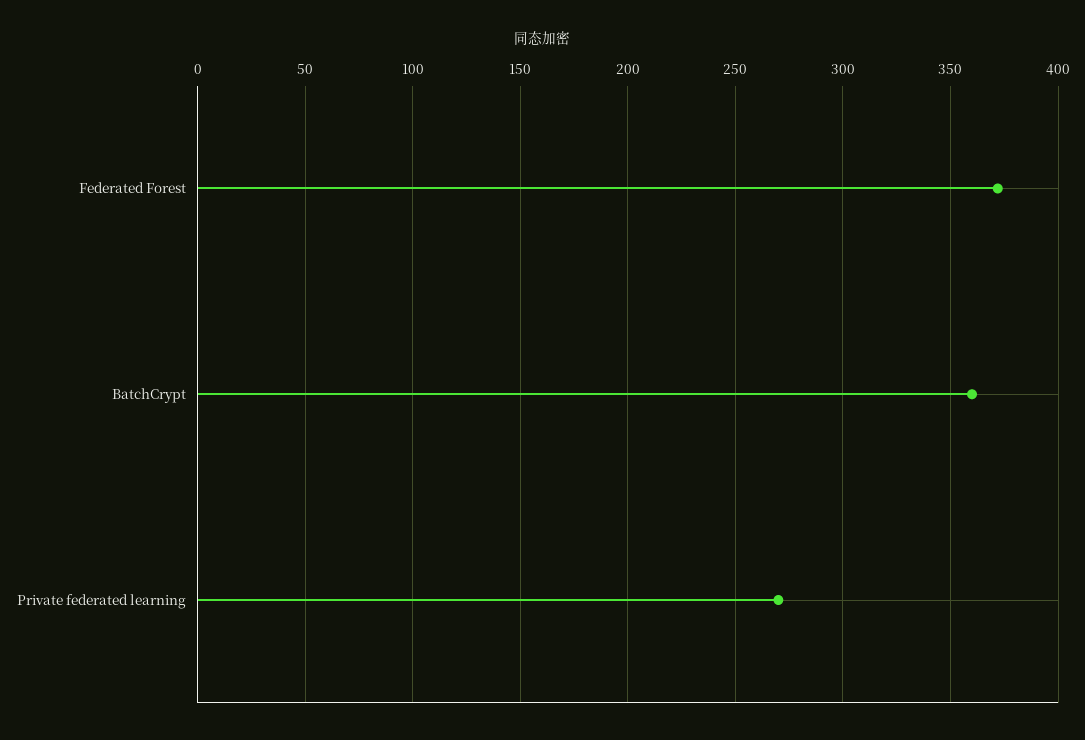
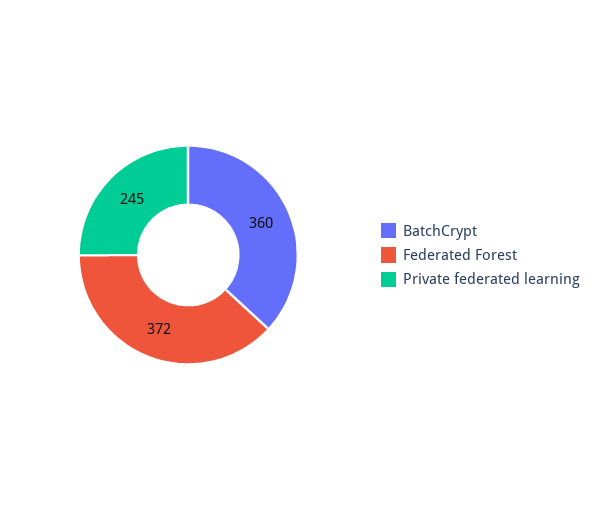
Private federated learning: 270 -> 245

